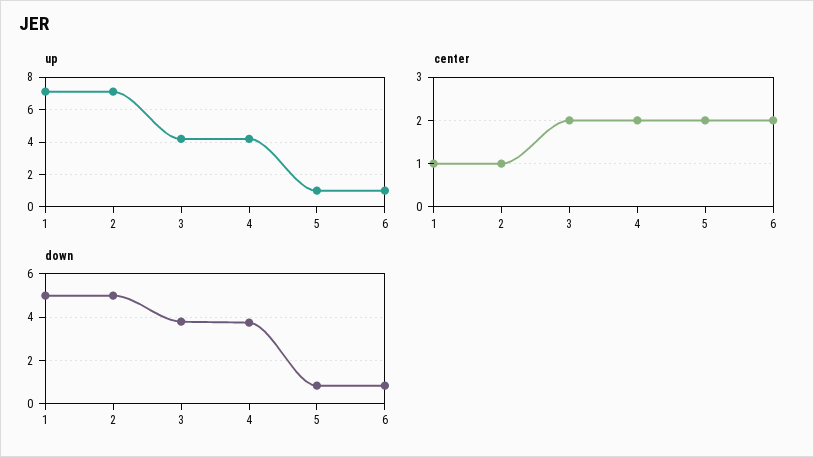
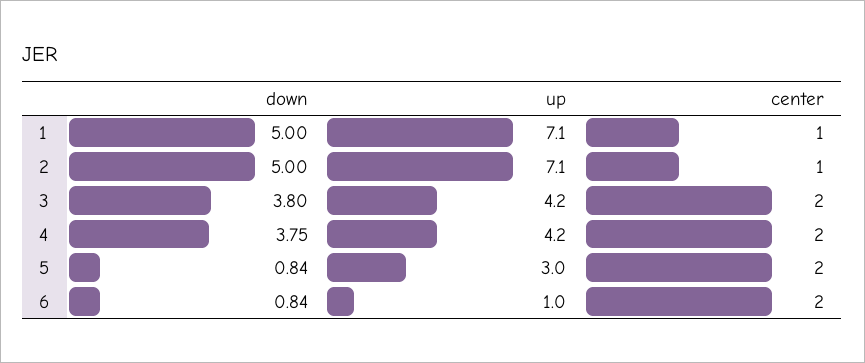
up, 5: 1 -> 3

